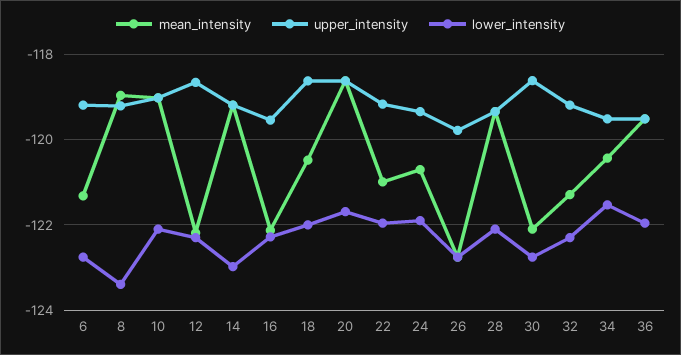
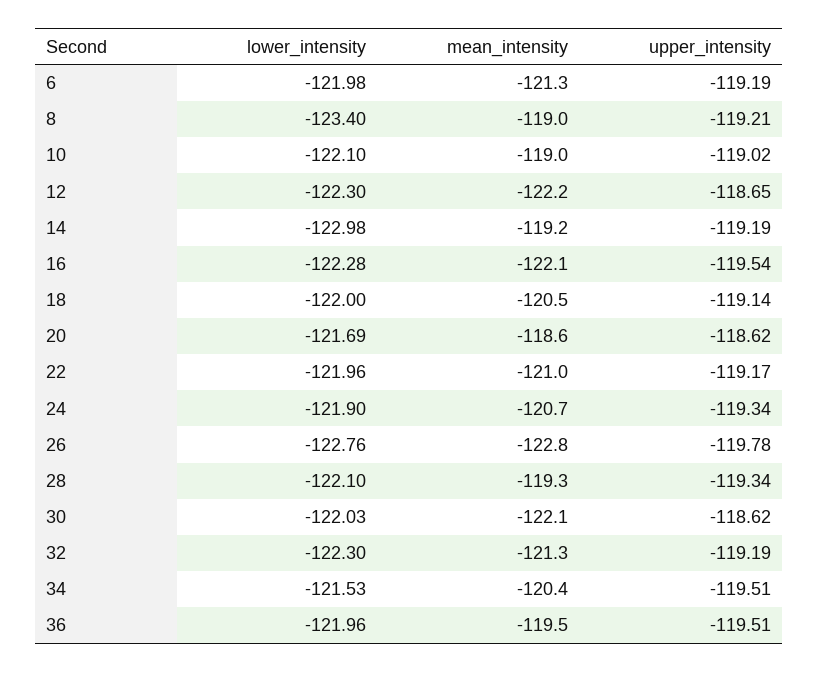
lower_intensity, 6: -122.8 -> -121.98
upper_intensity, 18: -118.6 -> -119.14
lower_intensity, 30: -122.8 -> -122.03

